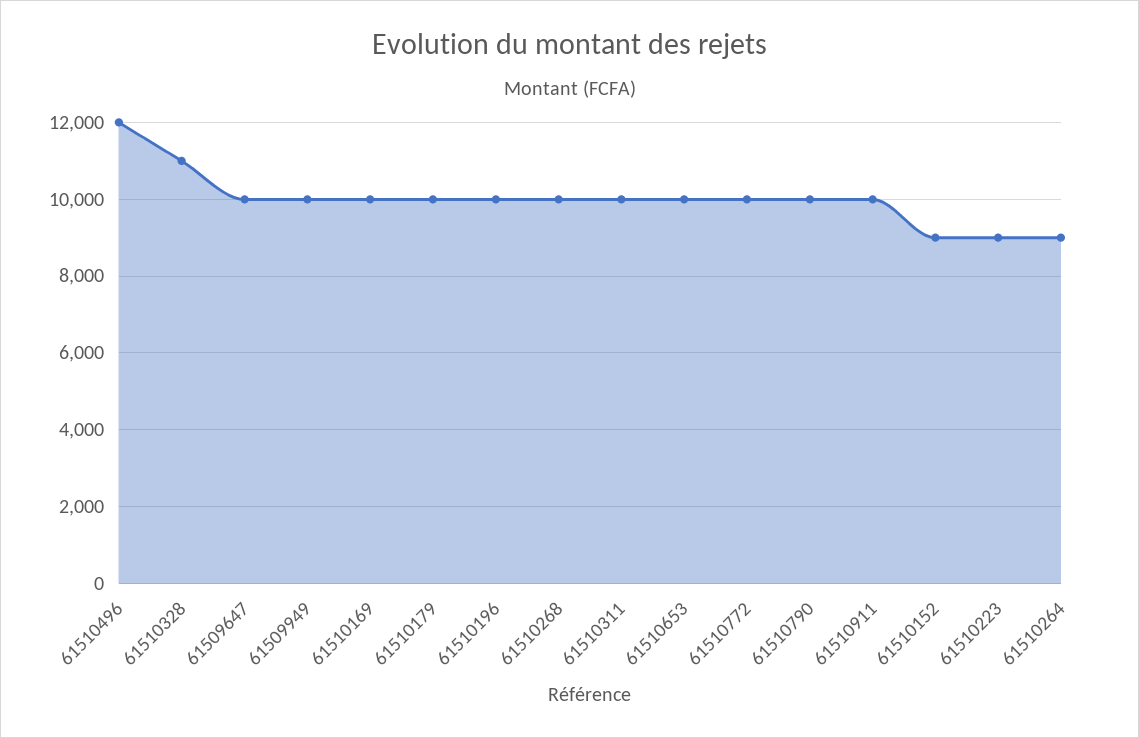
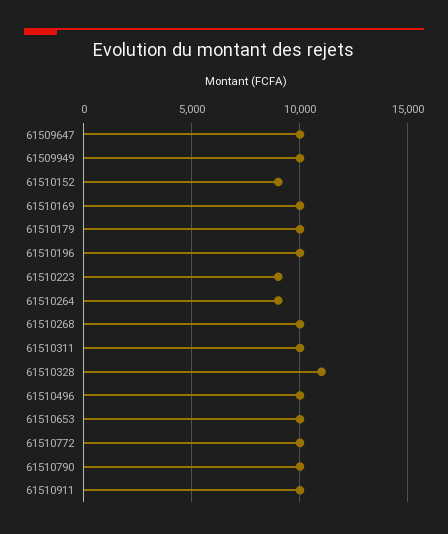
61510496: 12000 -> 10000

